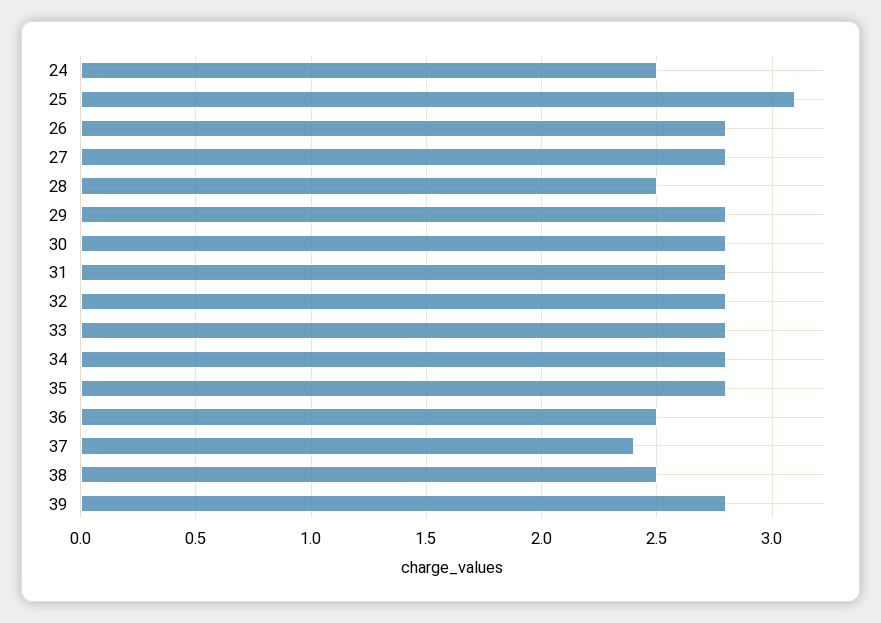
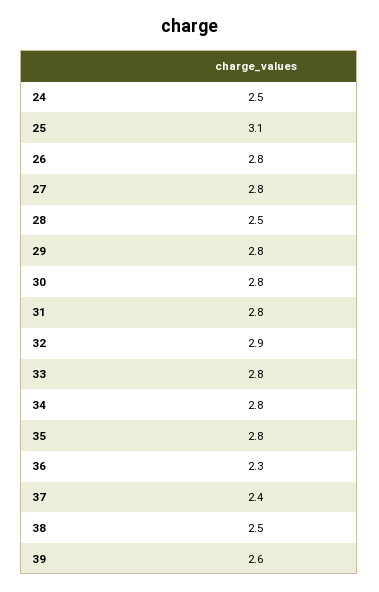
32: 2.8 -> 2.9
36: 2.5 -> 2.3
39: 2.8 -> 2.6

